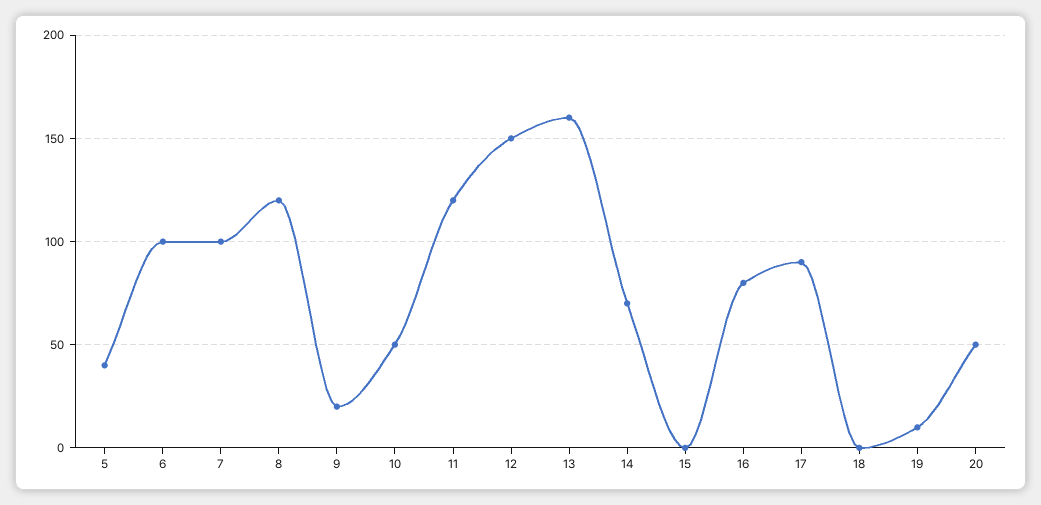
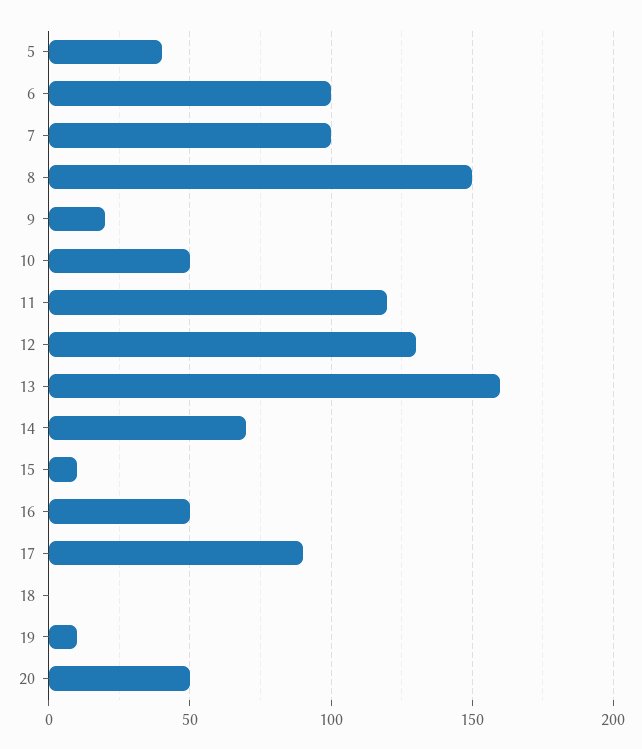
8: 120 -> 150
12: 150 -> 130
15: 0 -> 10
16: 80 -> 50

